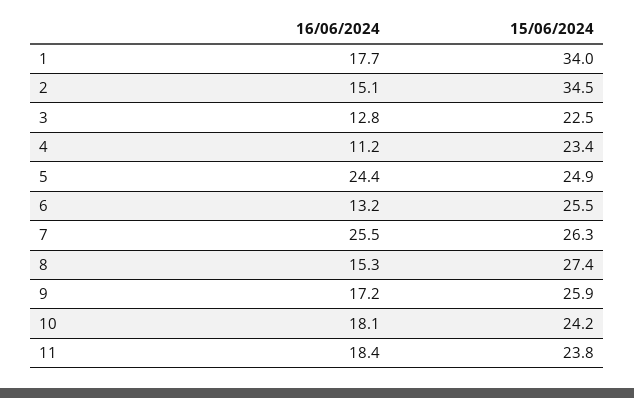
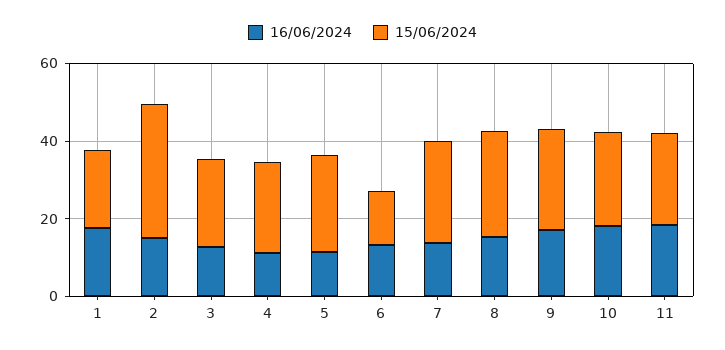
15/06/2024, 1: 34 -> 20
16/06/2024, 5: 24.4 -> 10
15/06/2024, 6: 25.5 -> 15
16/06/2024, 7: 25.5 -> 15

